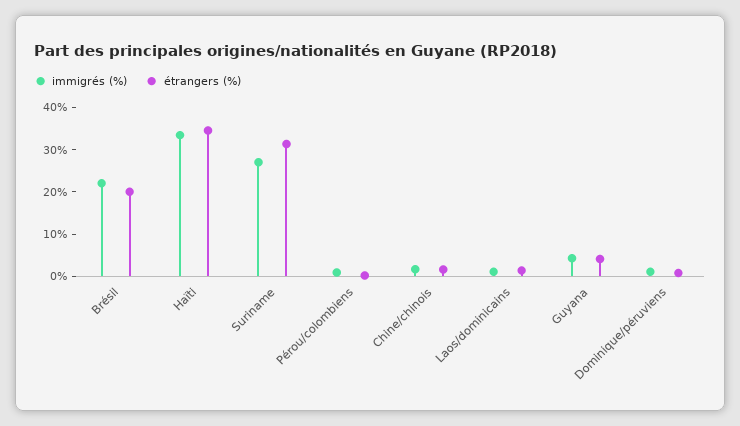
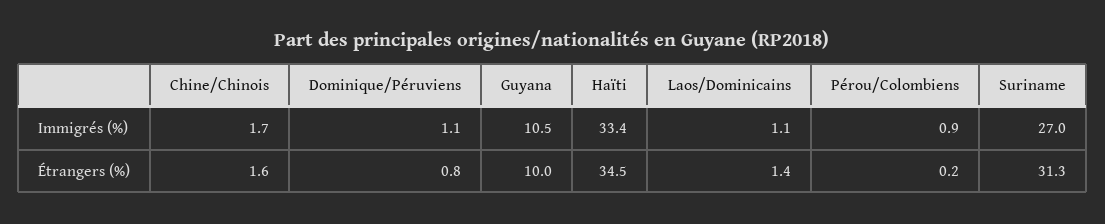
immigrés (%), Brésil: 22 -> none
étrangers (%), Brésil: 20 -> none
immigrés (%), Guyana: 4 -> 10.5
étrangers (%), Guyana: 4 -> 10

